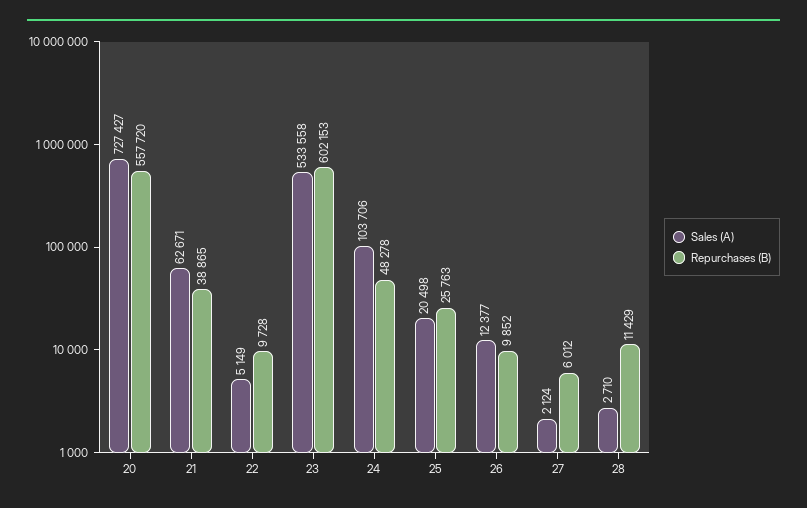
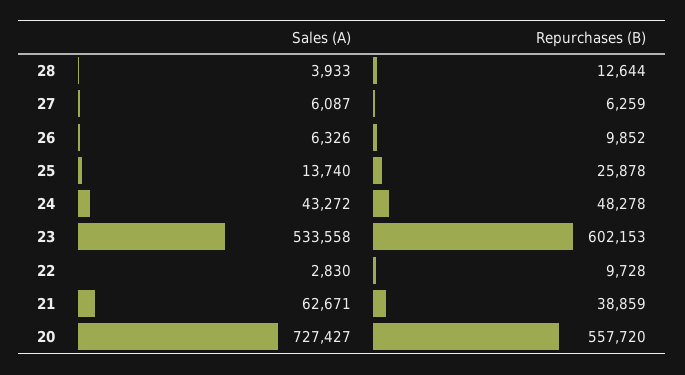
Repurchases (B), 21: 38865 -> 38859
Sales (A), 22: 5149 -> 2830
Sales (A), 24: 103706 -> 43272
Sales (A), 25: 20498 -> 13740
Repurchases (B), 25: 25763 -> 25878
Sales (A), 26: 12377 -> 6326
Sales (A), 27: 2124 -> 6087
Repurchases (B), 27: 6012 -> 6259
Sales (A), 28: 2710 -> 3933
Repurchases (B), 28: 11429 -> 12644

